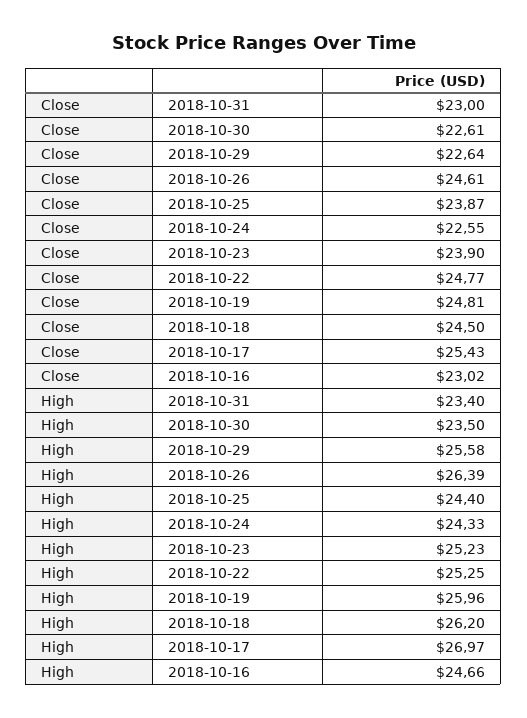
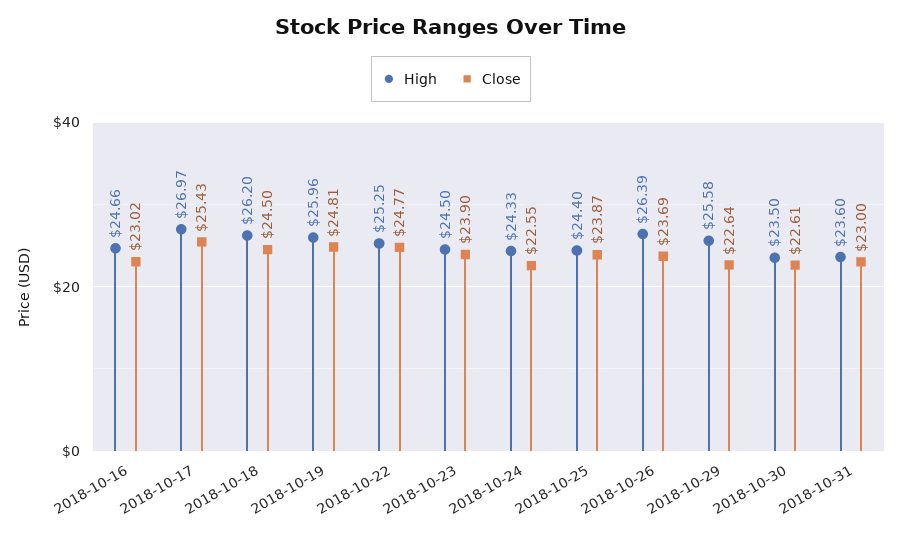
Close, 2018-10-26: 24.61 -> 23.69
High, 2018-10-31: 23.4 -> 23.6
High, 2018-10-23: 25.23 -> 24.5

